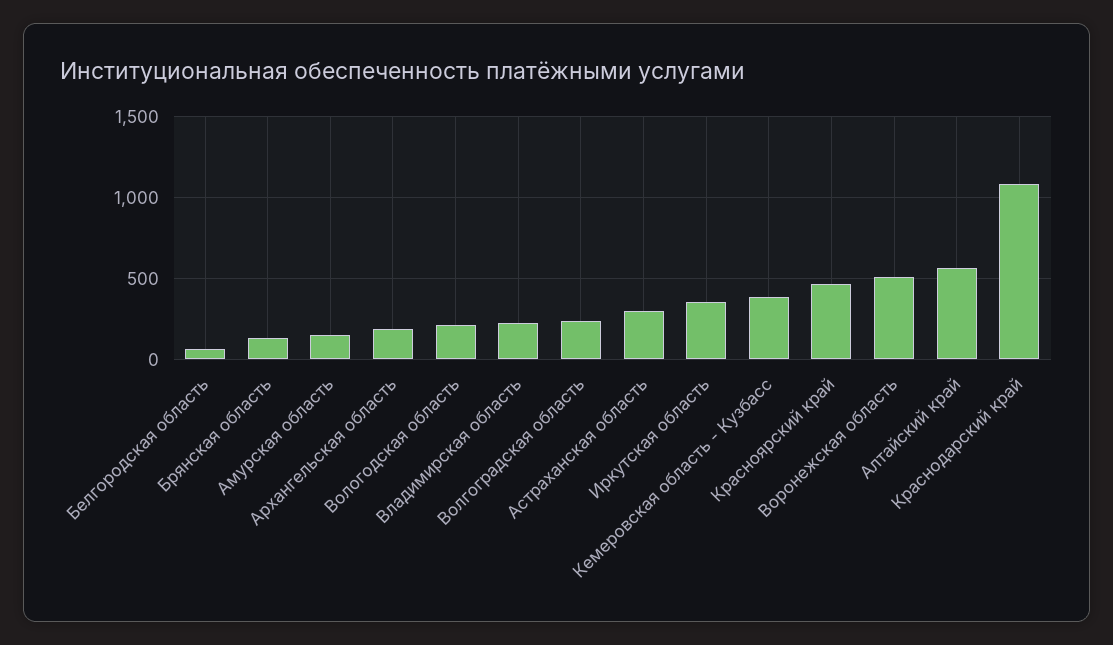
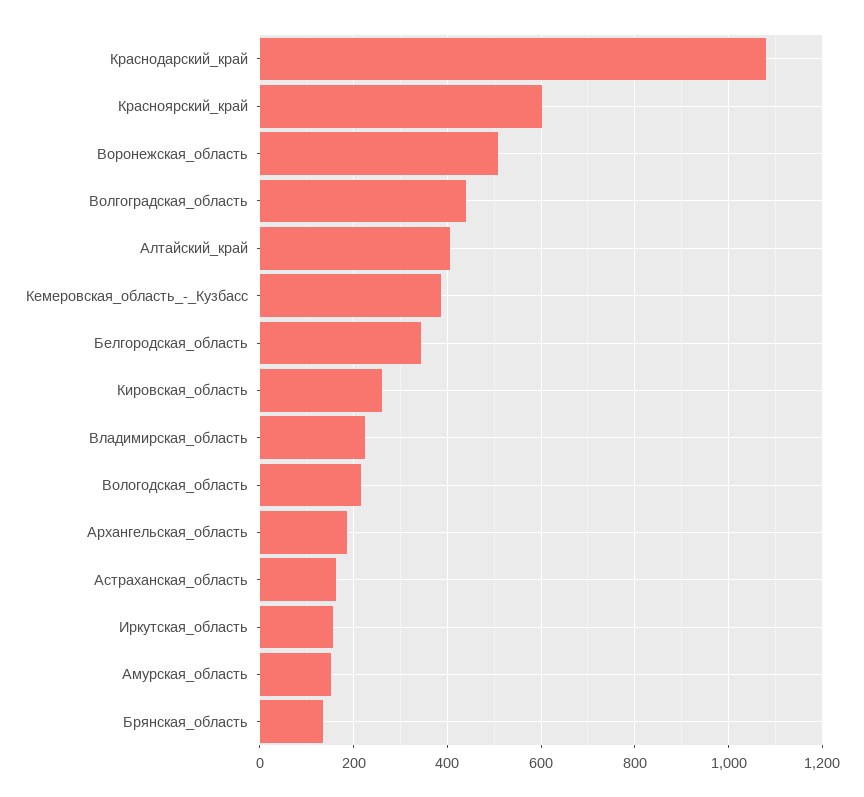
Белгородская область: 50 -> 340
Волгоградская область: 250 -> 440
Астраханская область: 300 -> 160
Иркутская область: 350 -> 160
Красноярский край: 450 -> 600
Алтайский край: 550 -> 400
Кировская_область: none -> 260

